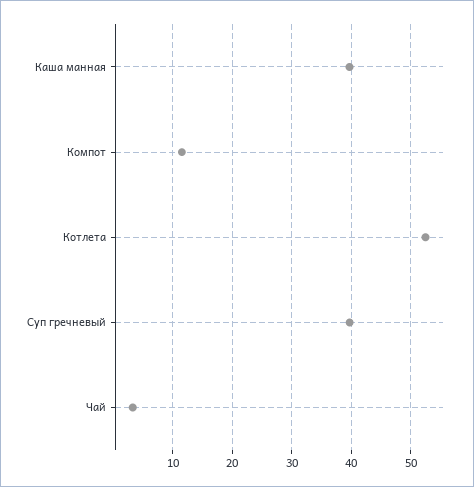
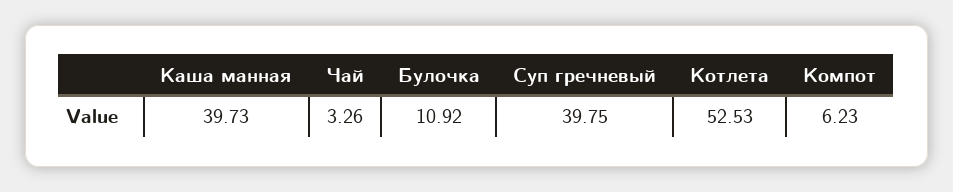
Компот: 12 -> 6.23
Булочка: none -> 10.92

